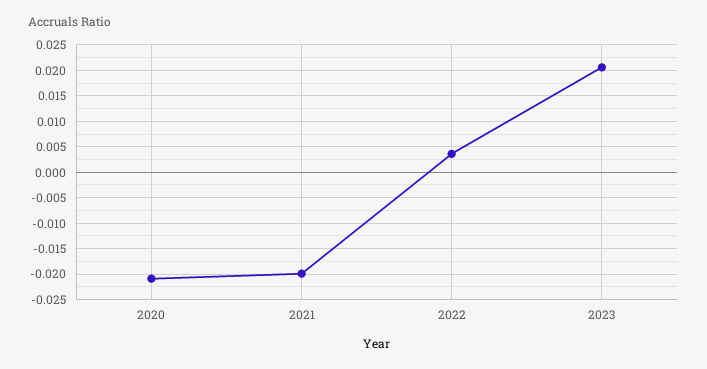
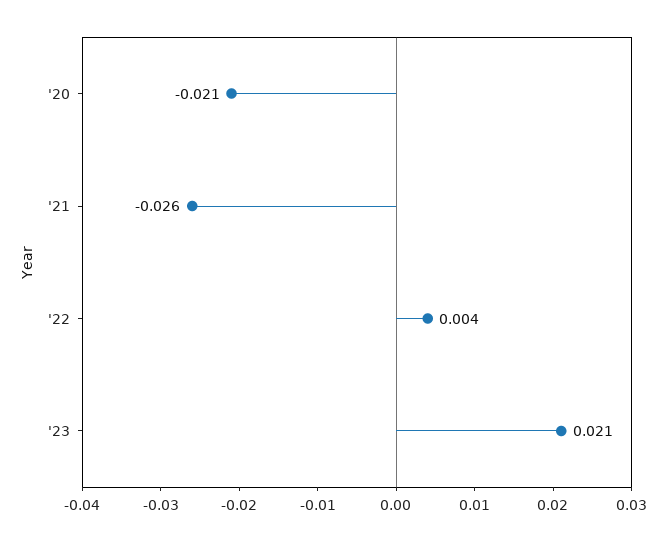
2021: -0.02 -> -0.026

